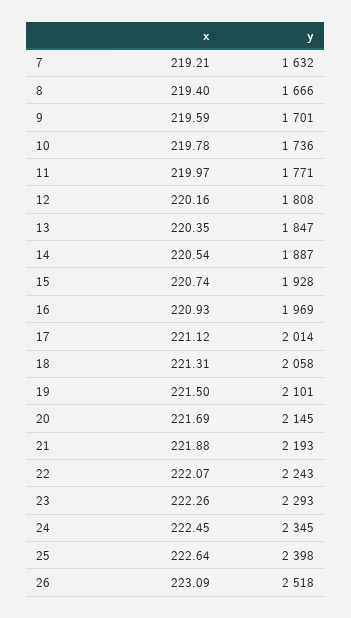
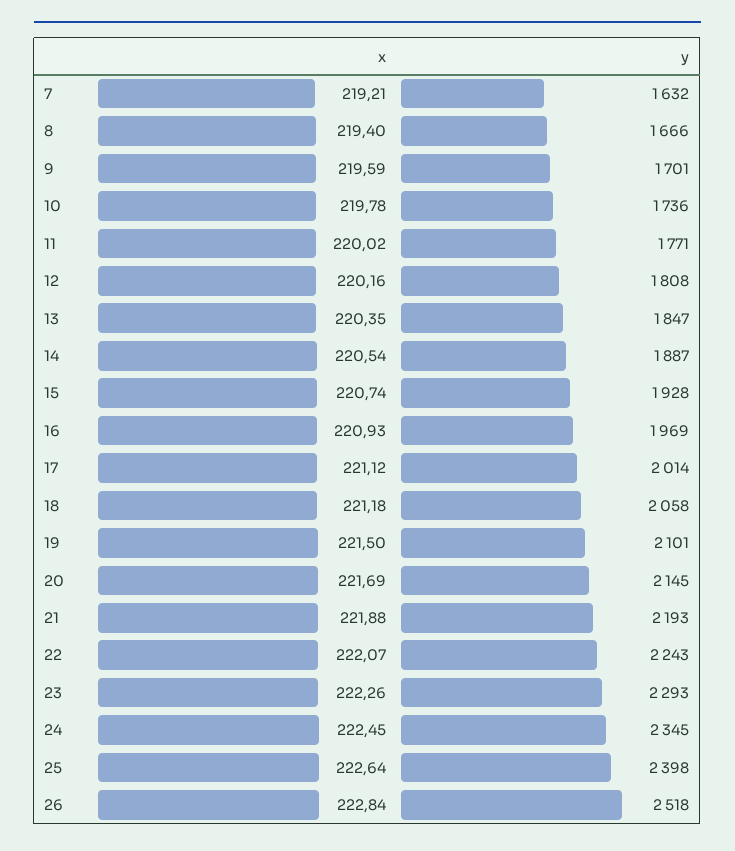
x, 11: 219.97 -> 220.02
x, 18: 221.31 -> 221.18
x, 26: 223.09 -> 222.84

